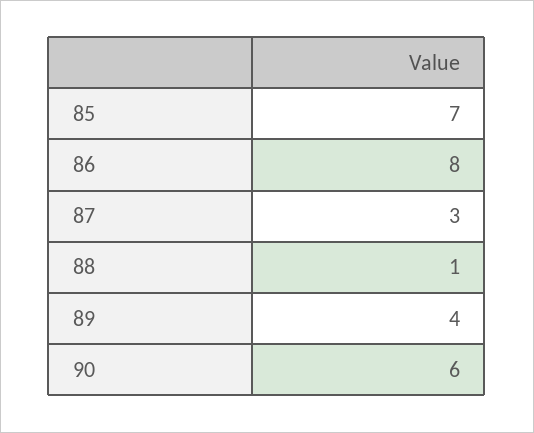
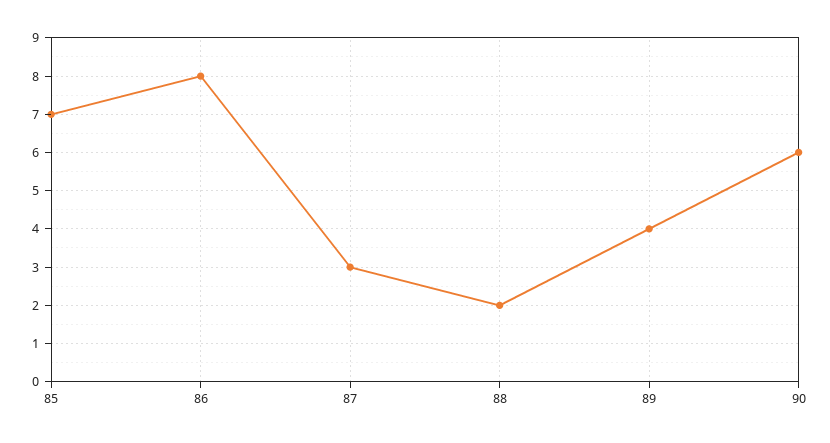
88: 1 -> 2

